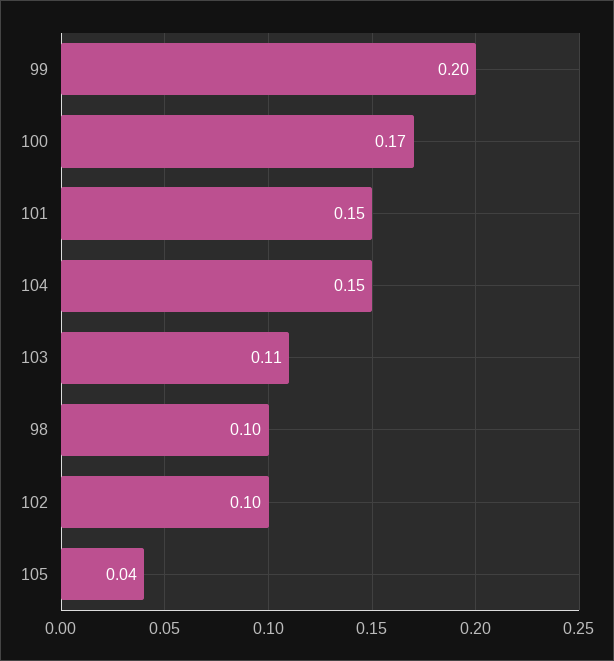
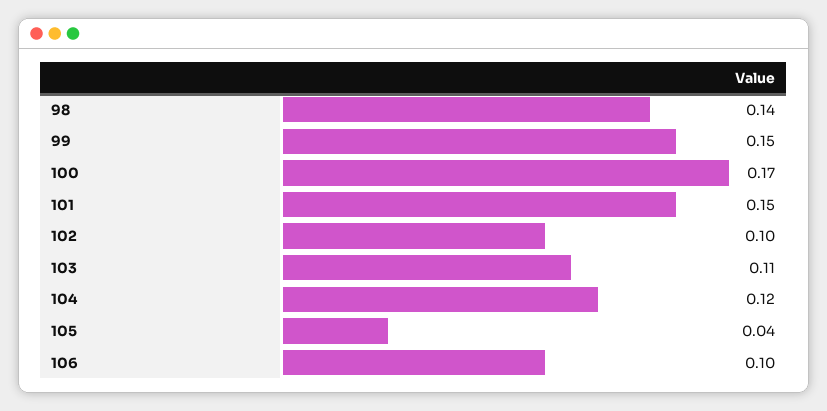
99: 0.2 -> 0.15
104: 0.15 -> 0.12
98: 0.1 -> 0.14
106: none -> 0.1

